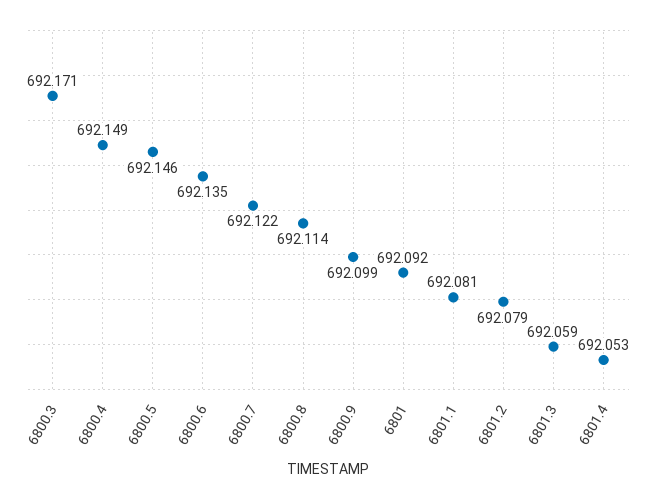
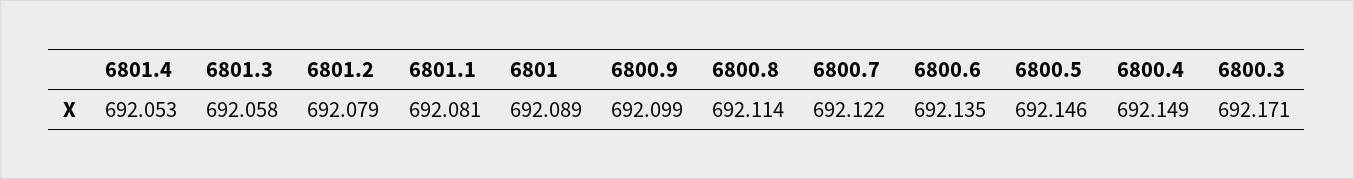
6801: 692.092 -> 692.089
6801.3: 692.059 -> 692.058

